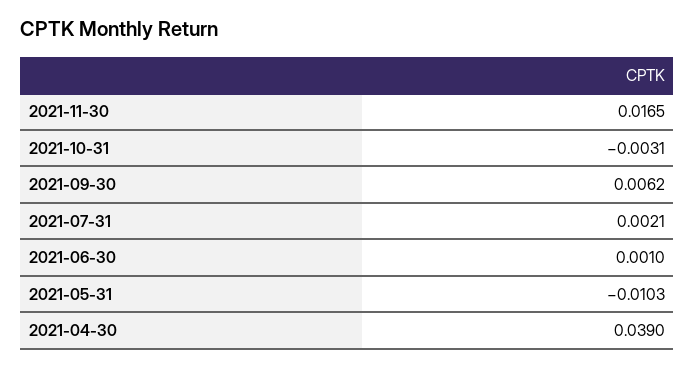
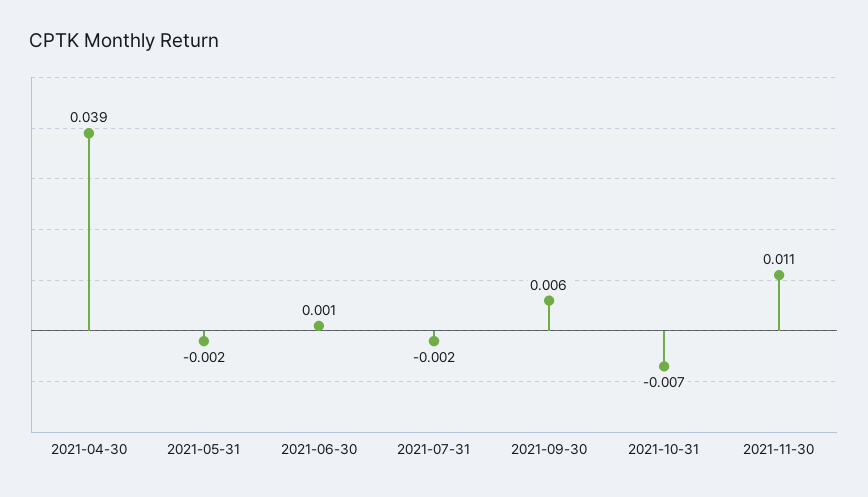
2021-11-30: 0.0165 -> 0.011
2021-10-31: -0.0031 -> -0.007
2021-07-31: 0.0021 -> -0.002
2021-05-31: -0.0103 -> -0.002

